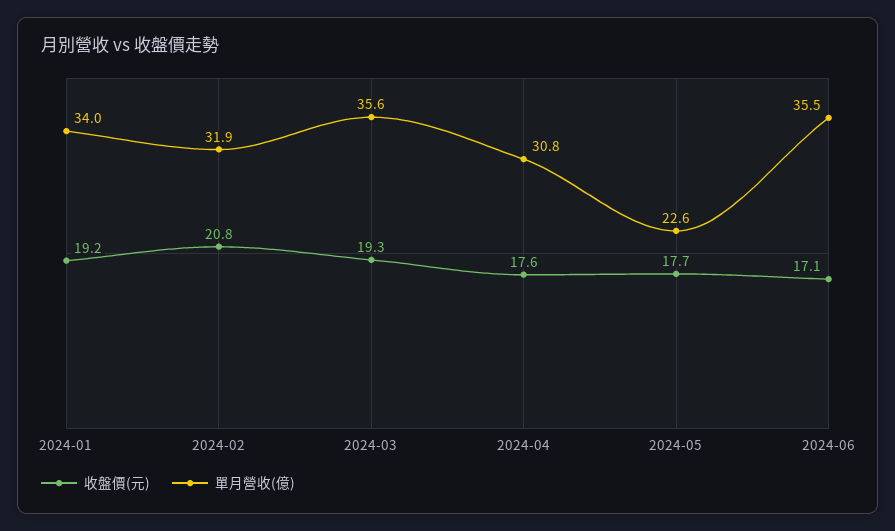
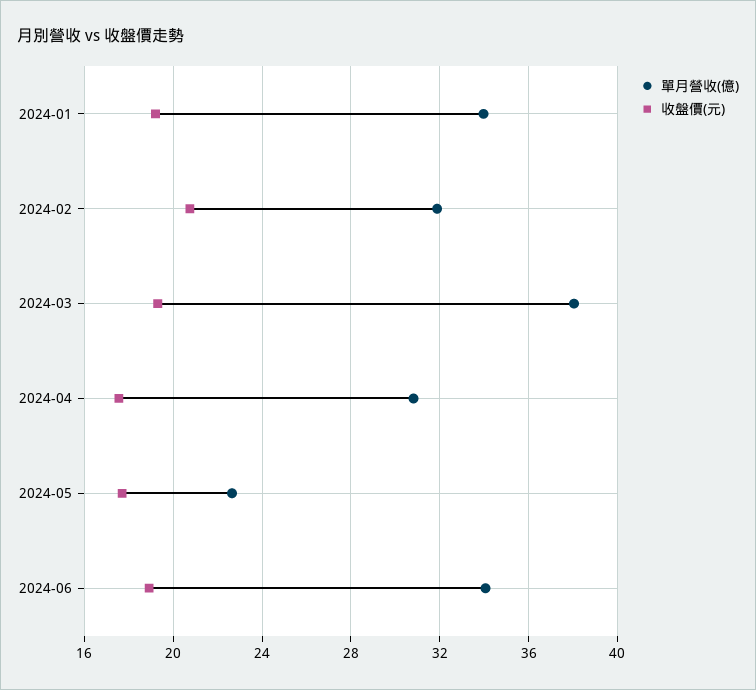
單月營收(億), 2024-03: 35.6 -> 38
收盤價(元), 2024-06: 17.1 -> 19
單月營收(億), 2024-06: 35.5 -> 34

